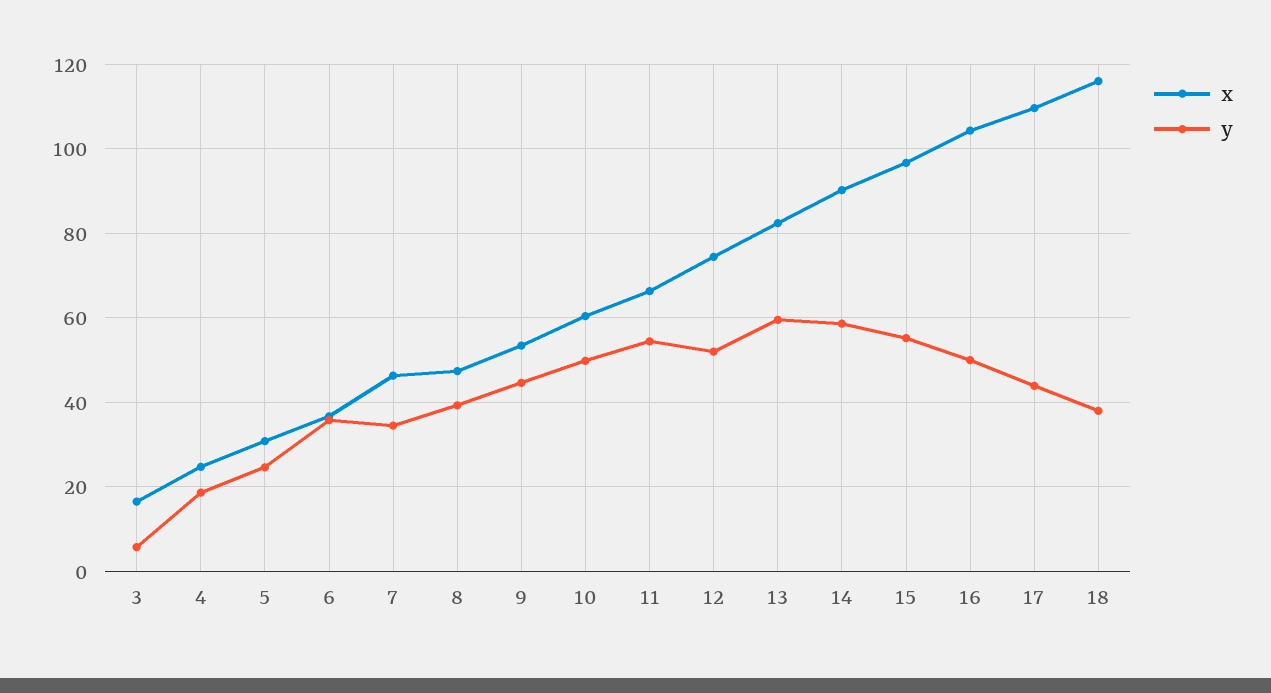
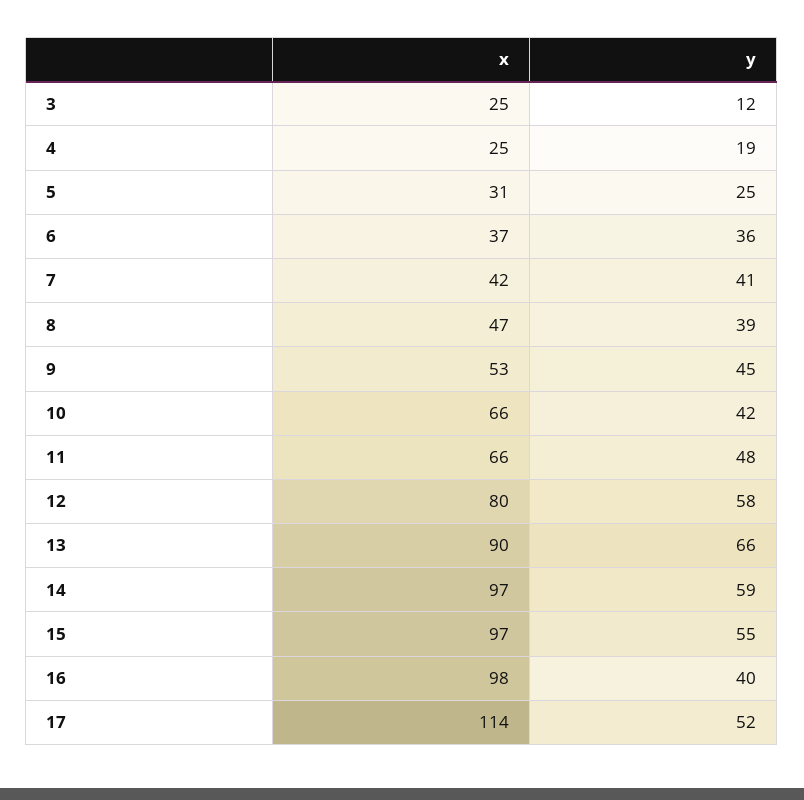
x, 3: 16 -> 25
y, 3: 6 -> 12
x, 7: 46 -> 42
y, 7: 34 -> 41
x, 10: 60 -> 66
y, 10: 50 -> 42
y, 11: 54 -> 48
x, 12: 74 -> 80
y, 12: 52 -> 58
x, 13: 82 -> 90
y, 13: 60 -> 66
x, 14: 90 -> 97
x, 16: 104 -> 98
y, 16: 50 -> 40
x, 17: 110 -> 114
y, 17: 44 -> 52
x, 18: 116 -> none
y, 18: 38 -> none

